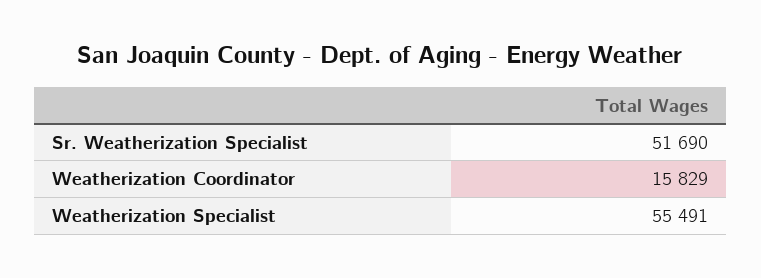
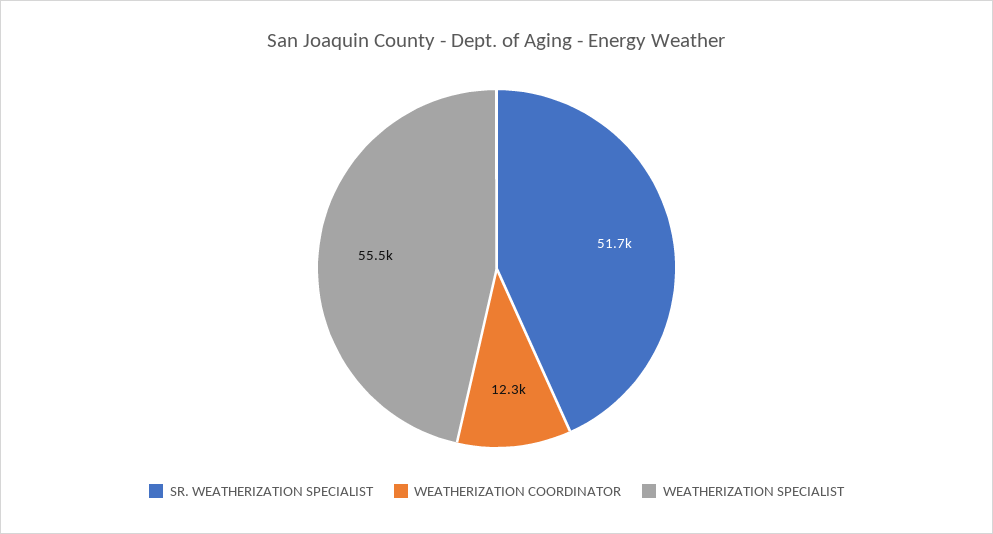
Weatherization Coordinator: 15829 -> 12300

